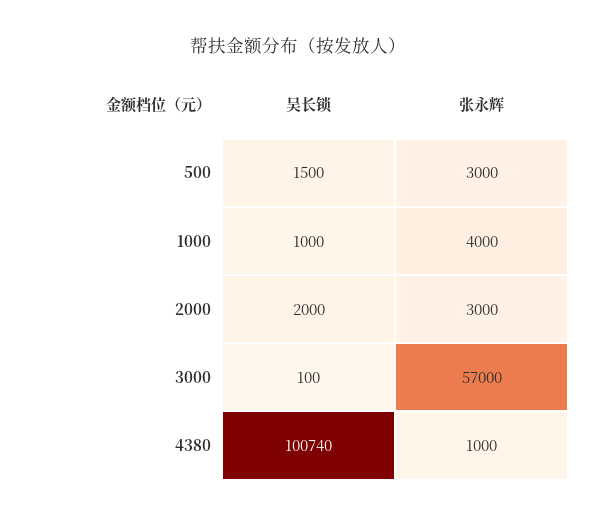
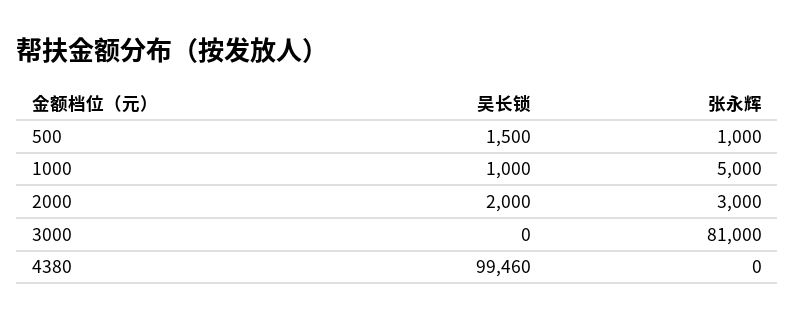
张永辉, 500: 3000 -> 1000
张永辉, 1000: 4000 -> 5000
吴长锁, 3000: 100 -> 0
张永辉, 3000: 57000 -> 81000
吴长锁, 4380: 100740 -> 99460
张永辉, 4380: 1000 -> 0

